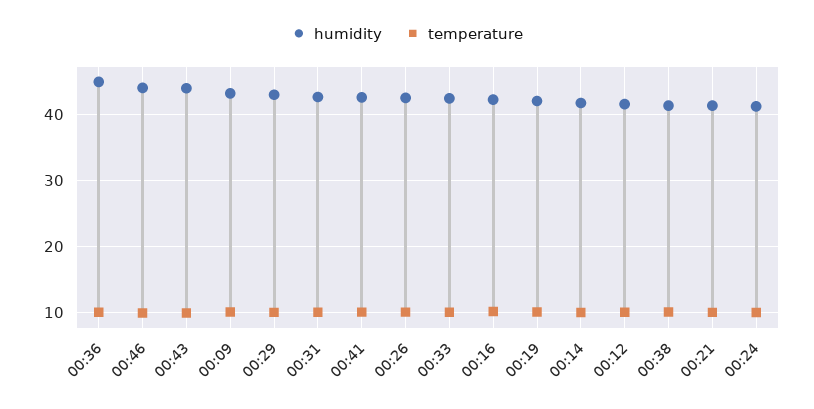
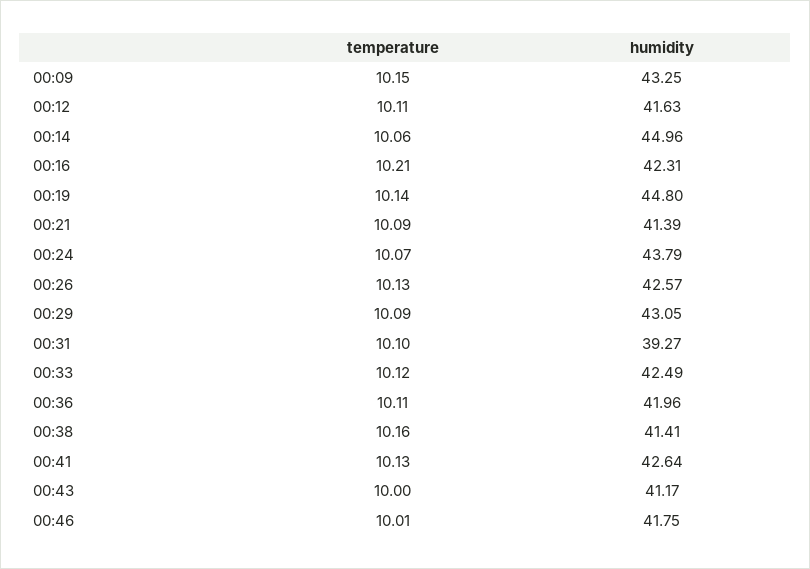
humidity, 00:36: 45 -> 41.96
humidity, 00:46: 44 -> 41.75
humidity, 00:43: 44 -> 41.17
humidity, 00:31: 43 -> 39.27
humidity, 00:19: 42 -> 44.8
humidity, 00:14: 42 -> 44.96
humidity, 00:24: 41 -> 43.79

